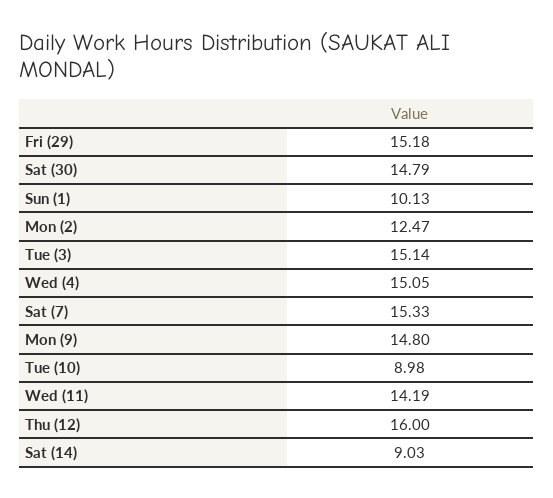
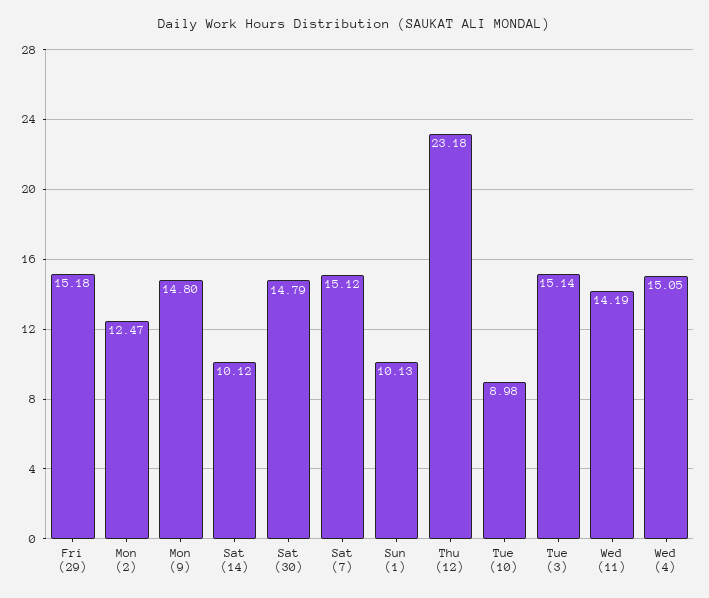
Sat (7): 15.33 -> 15.12
Thu (12): 16 -> 23.18
Sat (14): 9.03 -> 10.12

